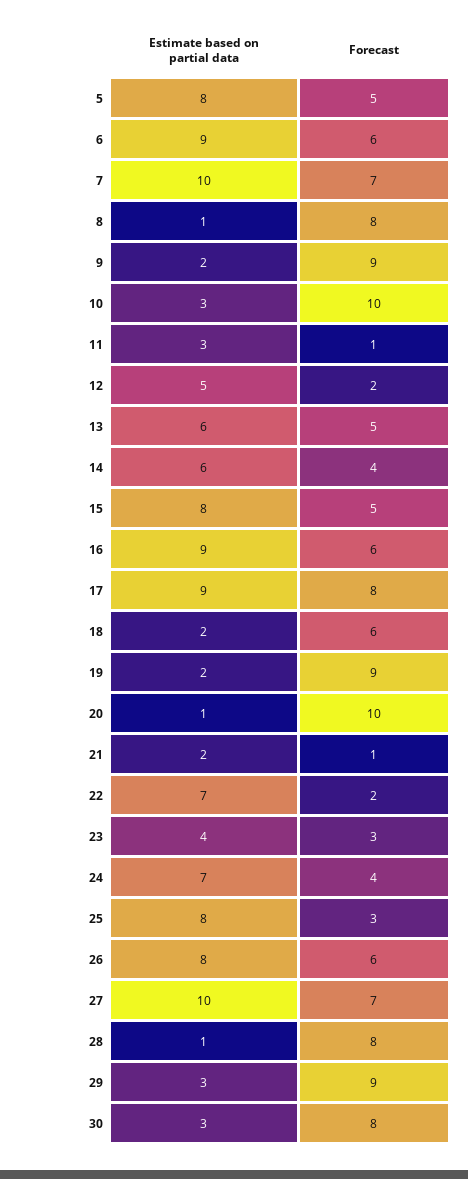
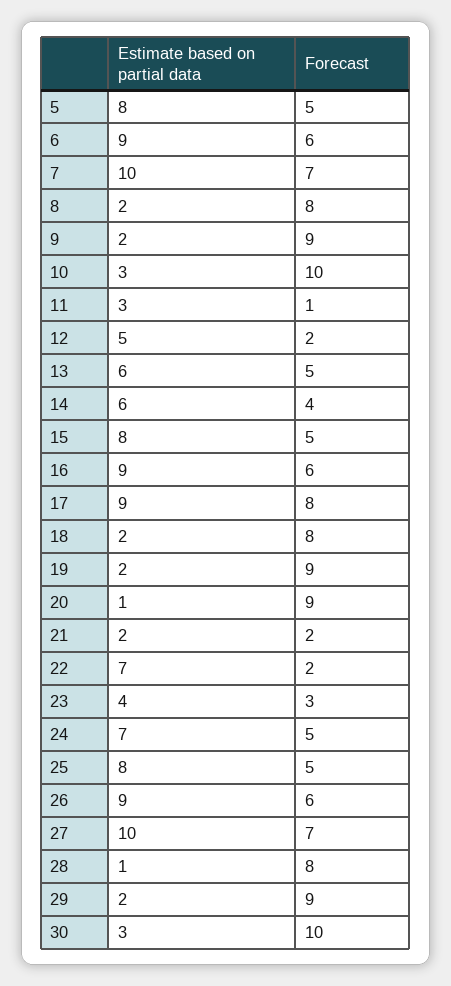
Estimate based on partial data, 8: 1 -> 2
Forecast, 18: 6 -> 8
Forecast, 20: 10 -> 9
Forecast, 21: 1 -> 2
Forecast, 24: 4 -> 5
Forecast, 25: 3 -> 5
Estimate based on partial data, 26: 8 -> 9
Estimate based on partial data, 29: 3 -> 2
Forecast, 30: 8 -> 10

